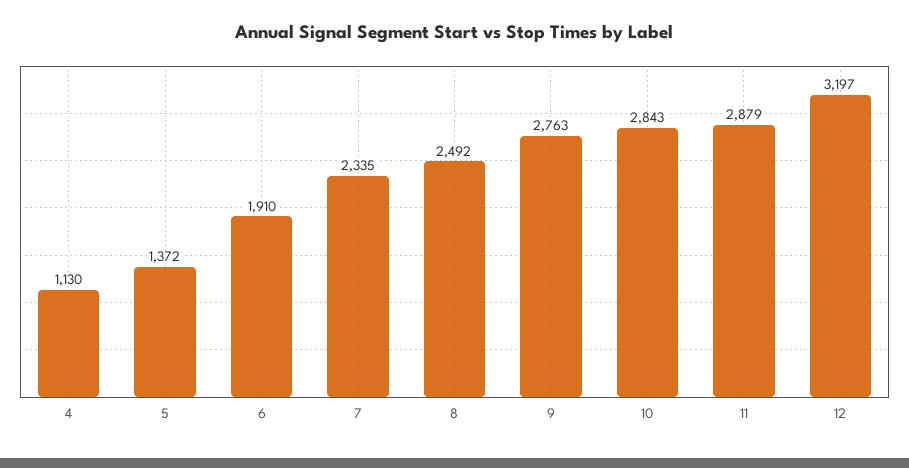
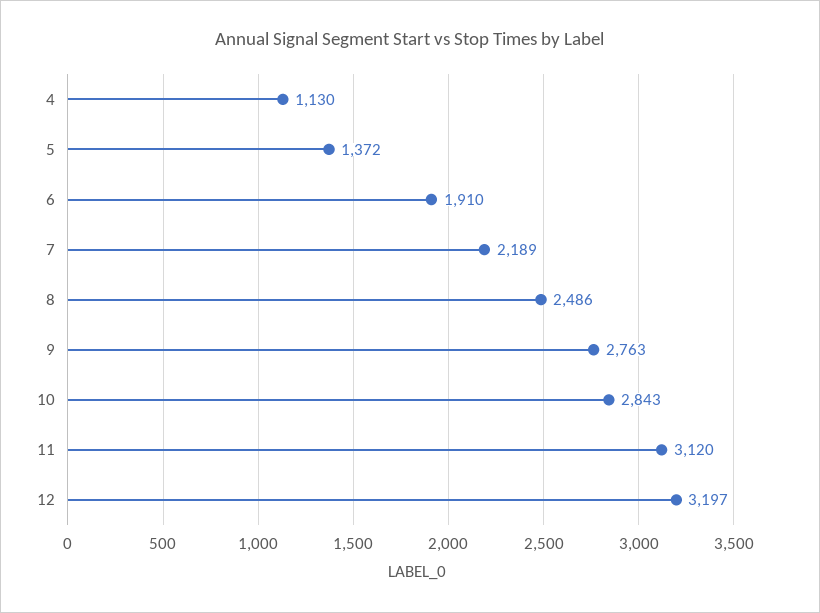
7: 2335 -> 2189
8: 2492 -> 2486
11: 2879 -> 3120

